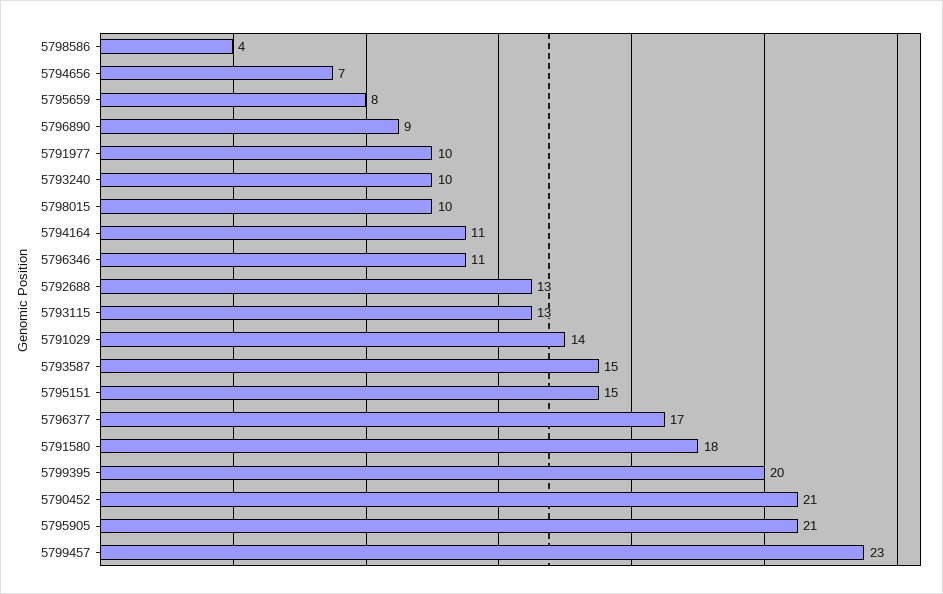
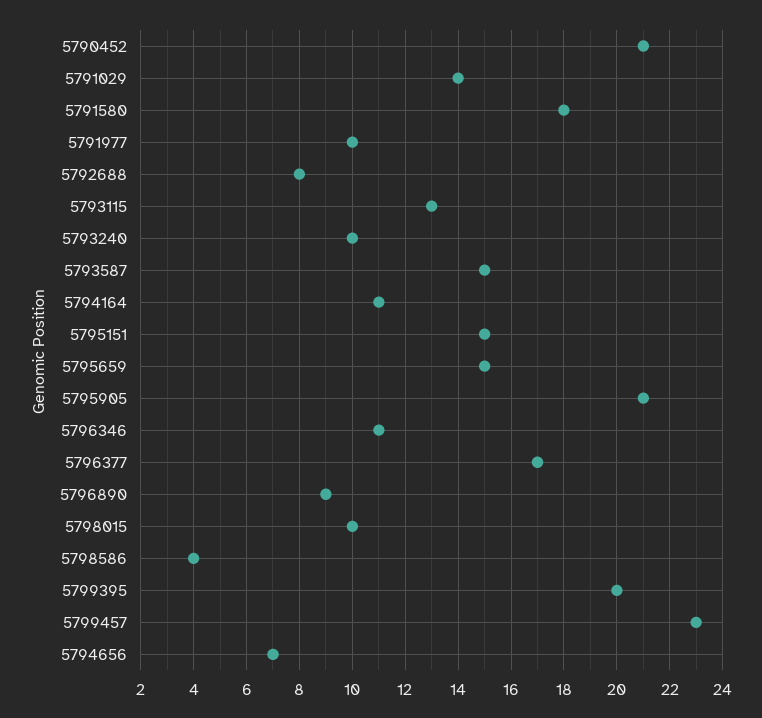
5795659: 8 -> 15
5792688: 13 -> 8

